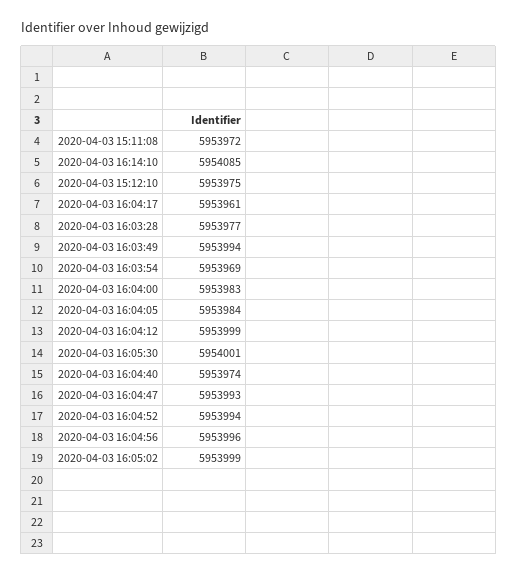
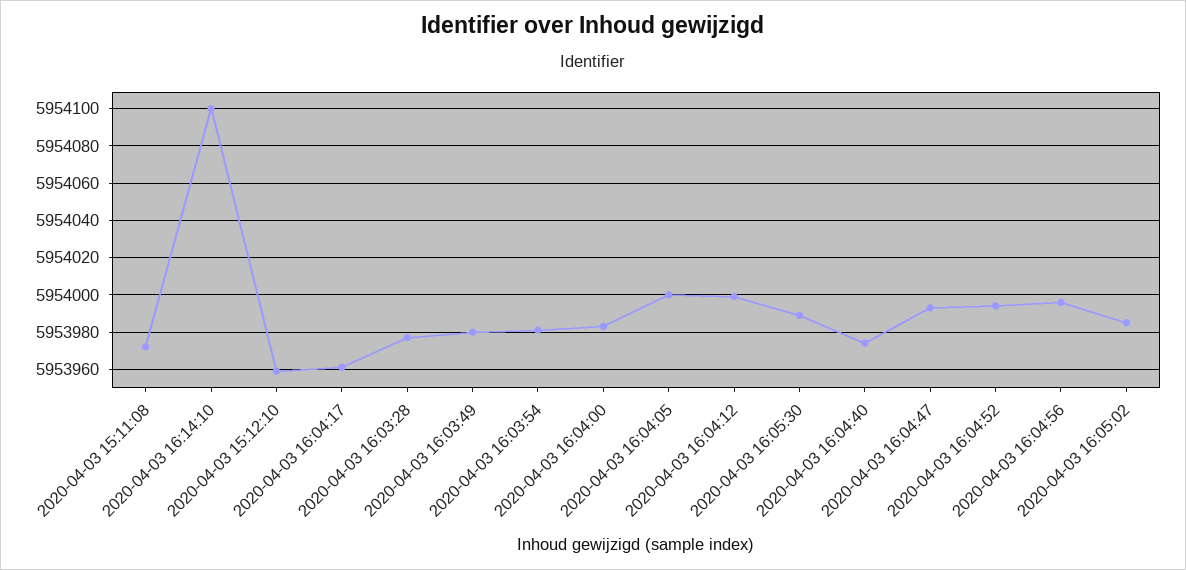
2020-04-03 16:14:10: 5954085 -> 5954100
2020-04-03 15:12:10: 5953975 -> 5953960
2020-04-03 16:03:49: 5953994 -> 5953980
2020-04-03 16:03:54: 5953969 -> 5953980
2020-04-03 16:04:05: 5953984 -> 5954000
2020-04-03 16:05:30: 5954001 -> 5953990
2020-04-03 16:05:02: 5953999 -> 5953985

